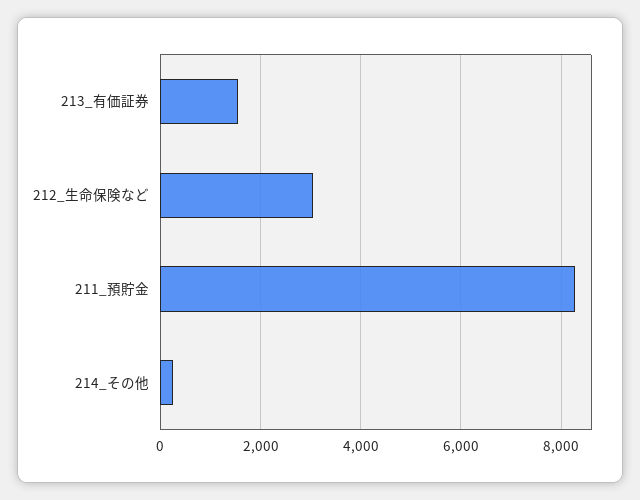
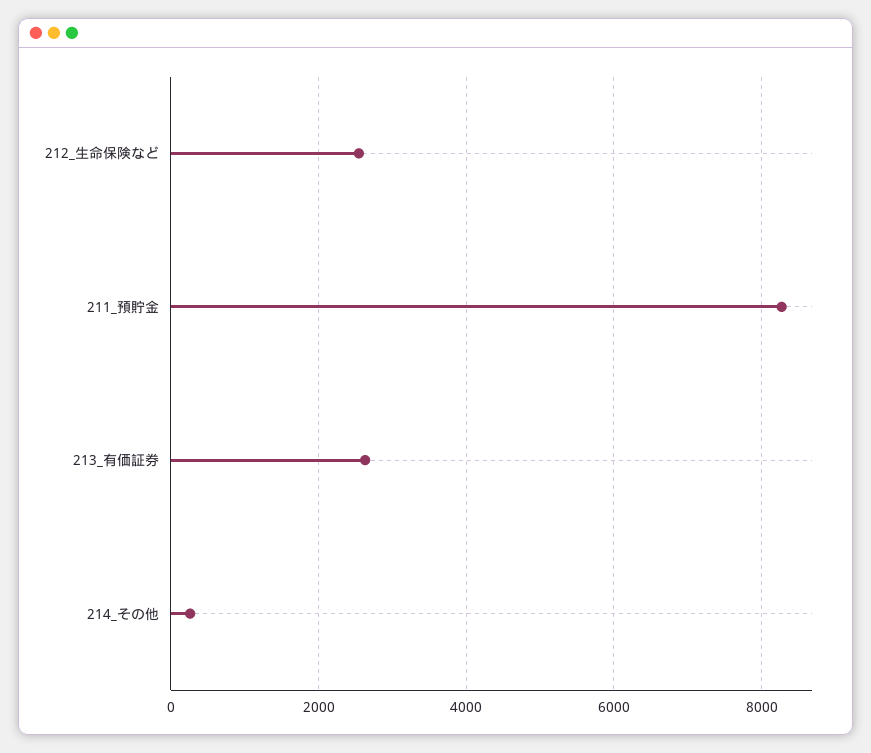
213_有価証券: 1600 -> 2600
212_生命保険など: 3000 -> 2600

